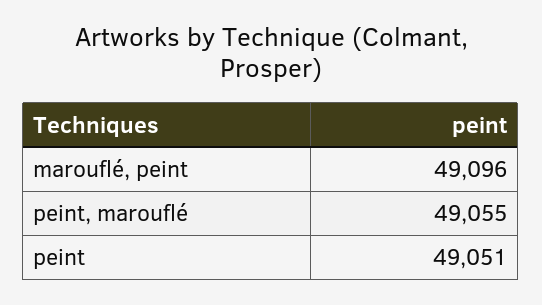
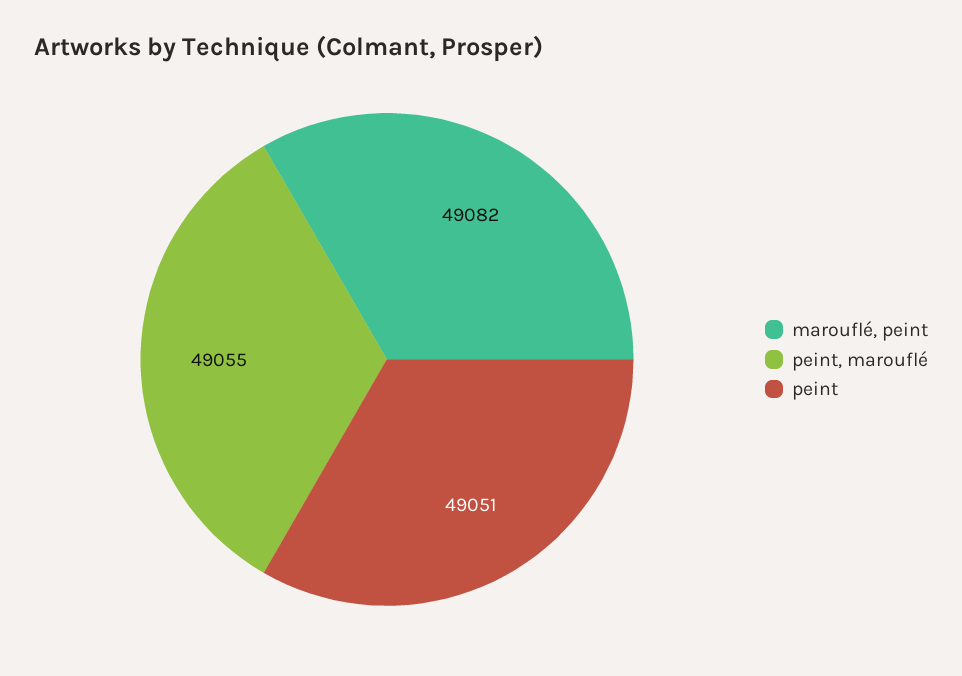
marouflé, peint: 49096 -> 49082

